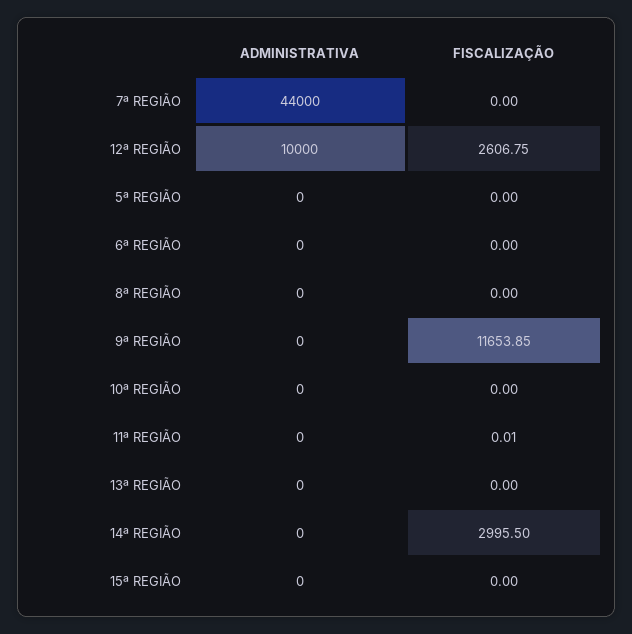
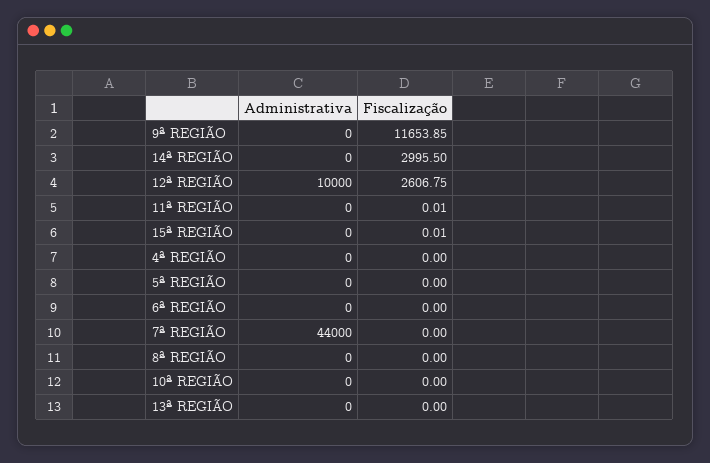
FISCALIZAÇÃO, 15ª REGIÃO: 0 -> 0.01
ADMINISTRATIVA, 4ª REGIÃO: none -> 0
FISCALIZAÇÃO, 4ª REGIÃO: none -> 0

